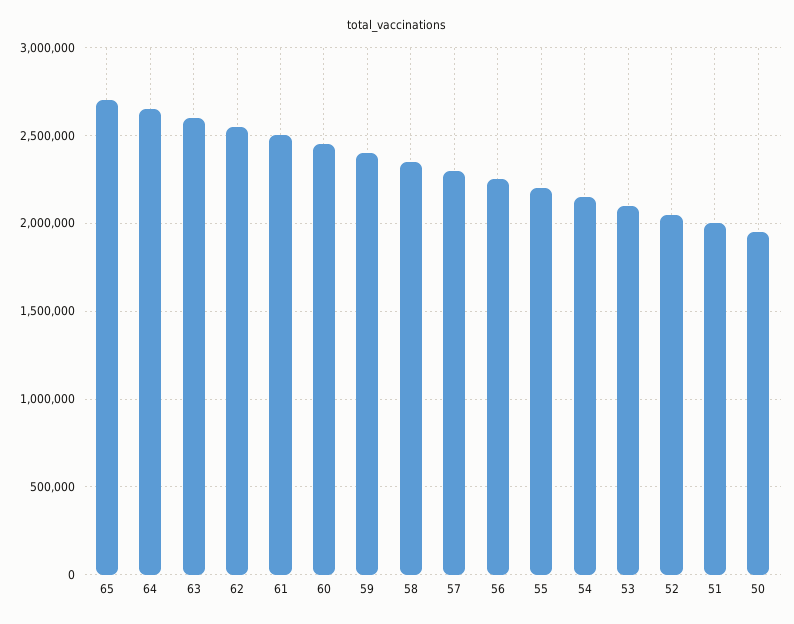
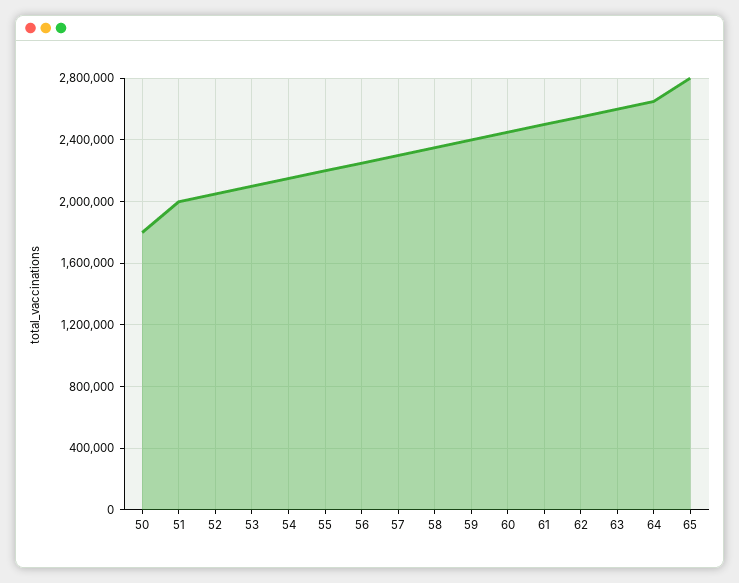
65: 2700000 -> 2800000
50: 1950000 -> 1800000

